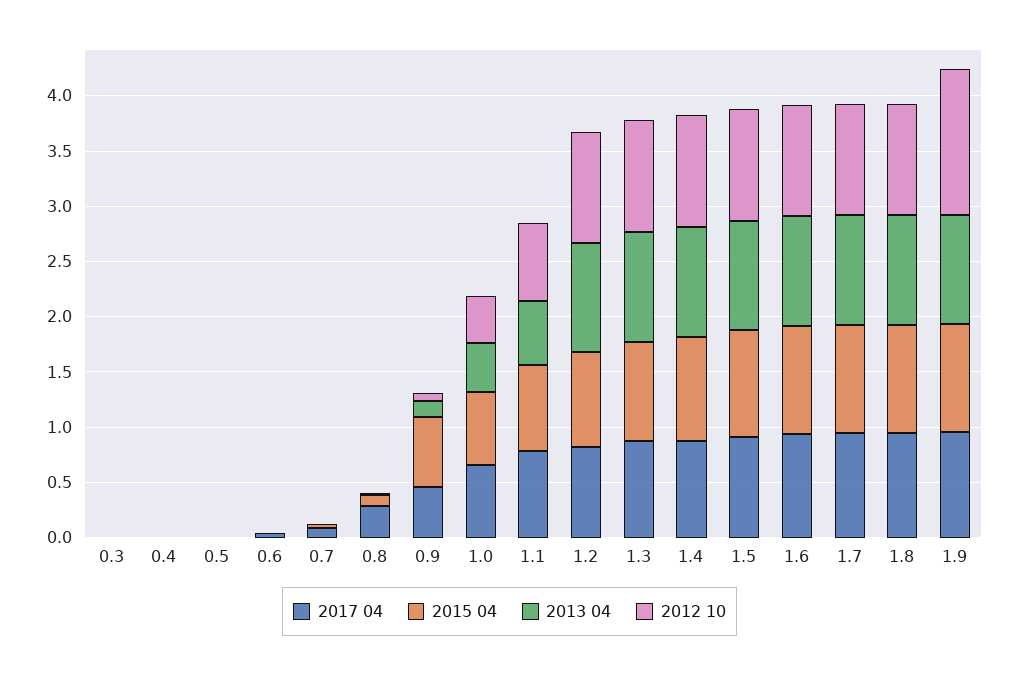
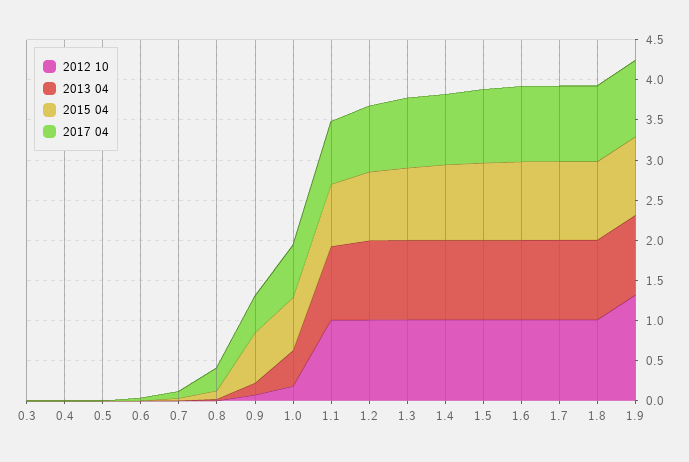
2012 10, 1.0: 0.4 -> 0.2
2013 04, 1.1: 0.6 -> 0.9
2012 10, 1.1: 0.7 -> 1

